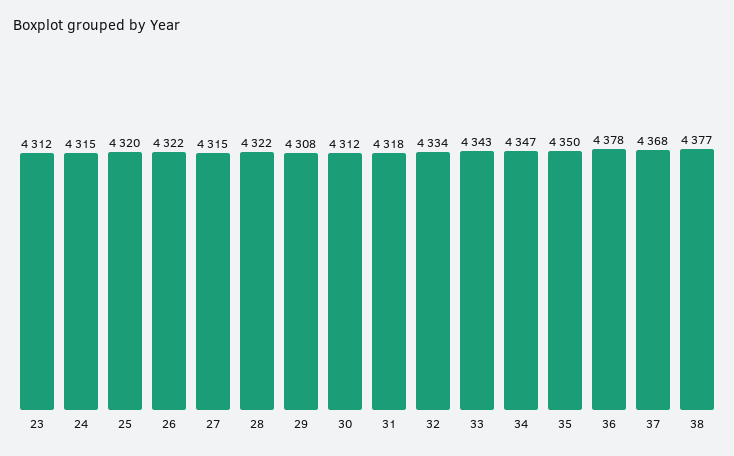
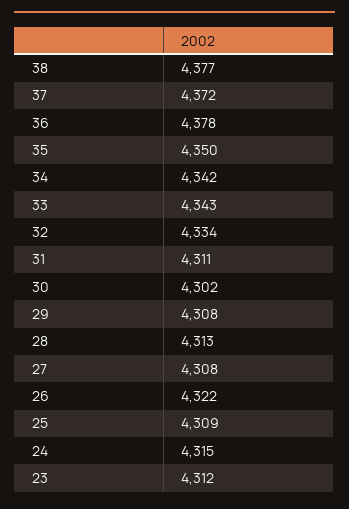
25: 4320 -> 4309
27: 4315 -> 4308
28: 4322 -> 4313
30: 4312 -> 4302
31: 4318 -> 4311
34: 4347 -> 4342
37: 4368 -> 4372

